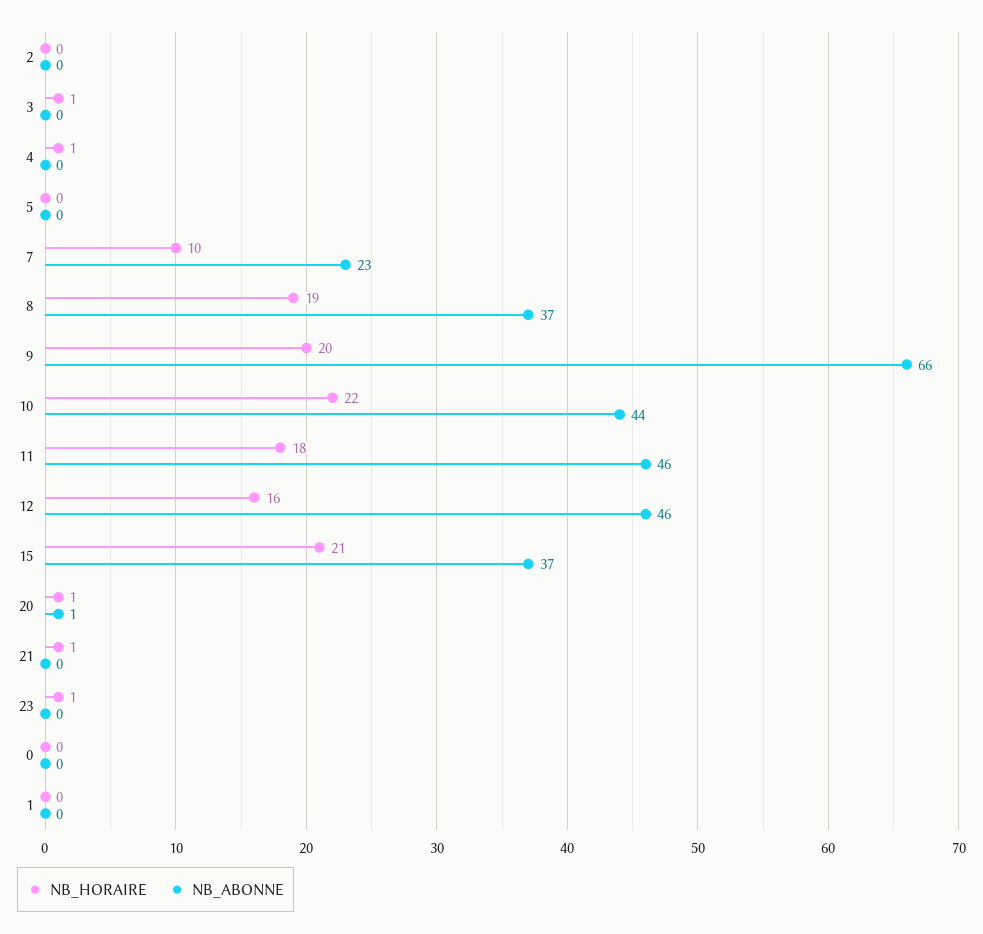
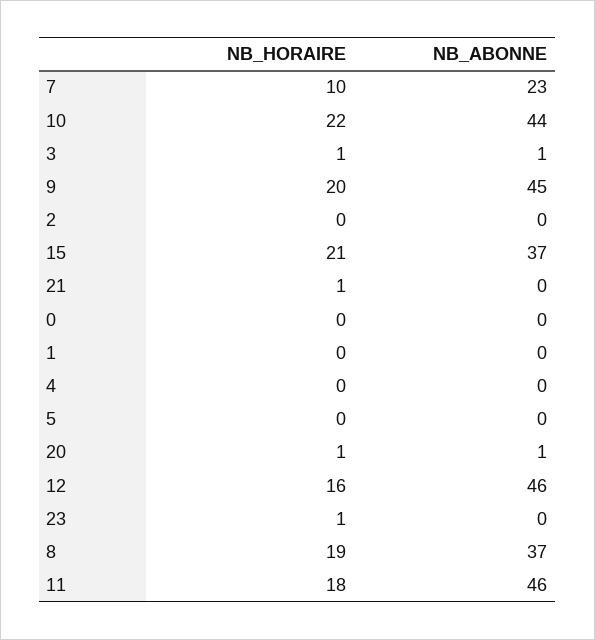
NB_ABONNE, 3: 0 -> 1
NB_HORAIRE, 4: 1 -> 0
NB_ABONNE, 9: 66 -> 45

